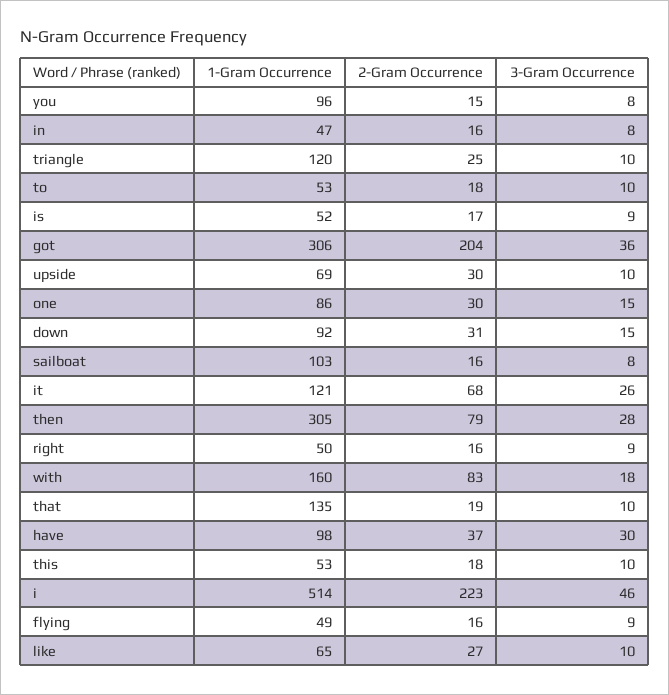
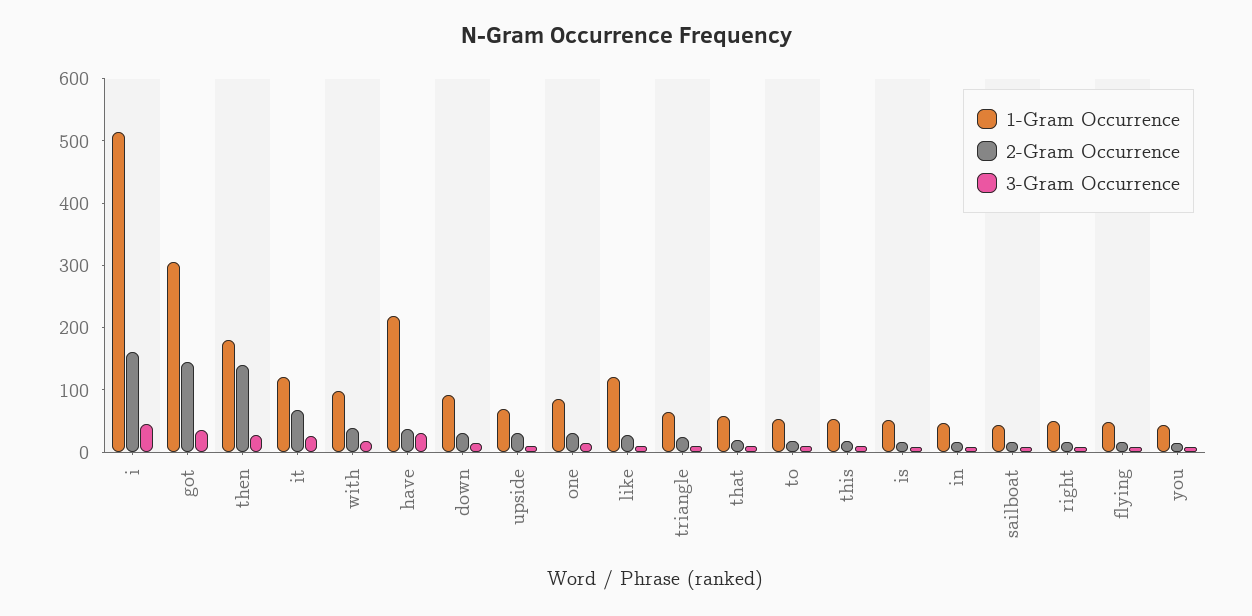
1-Gram Occurrence, you: 96 -> 40
1-Gram Occurrence, triangle: 120 -> 60
2-Gram Occurrence, got: 204 -> 140
1-Gram Occurrence, sailboat: 103 -> 40
1-Gram Occurrence, then: 305 -> 180
2-Gram Occurrence, then: 79 -> 140
1-Gram Occurrence, with: 160 -> 100
2-Gram Occurrence, with: 83 -> 40
1-Gram Occurrence, that: 135 -> 60
1-Gram Occurrence, have: 98 -> 220
2-Gram Occurrence, i: 223 -> 160
1-Gram Occurrence, like: 65 -> 120

